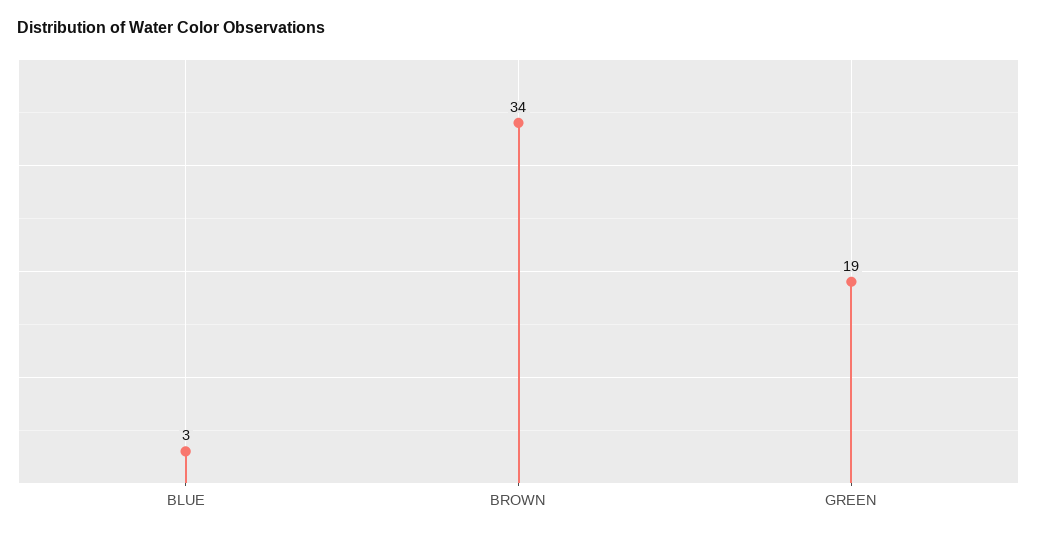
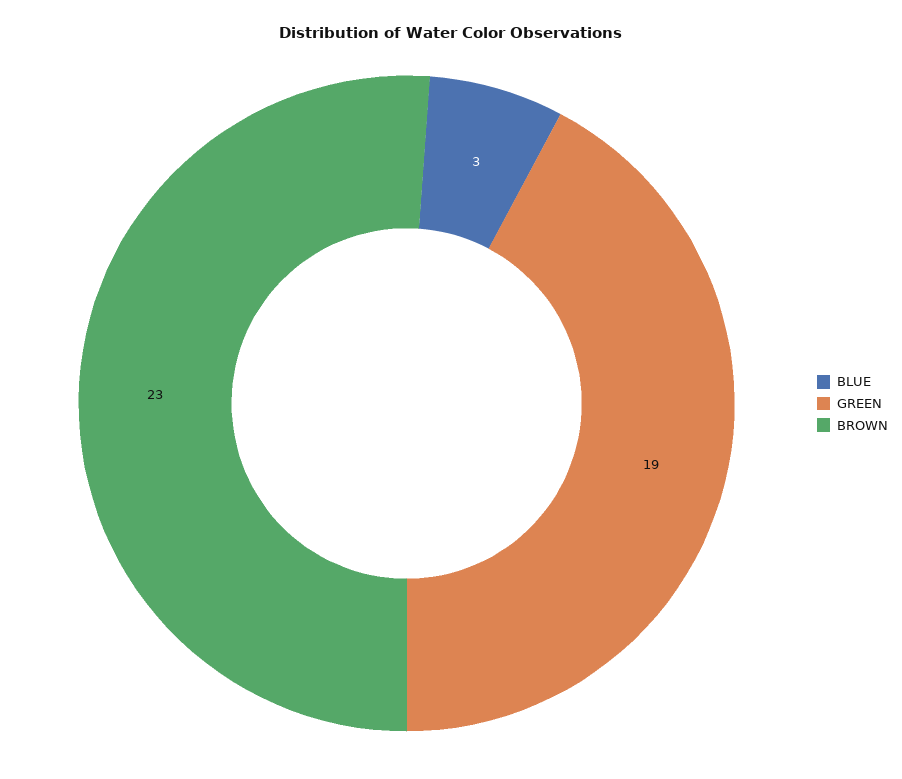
BROWN: 34 -> 23

